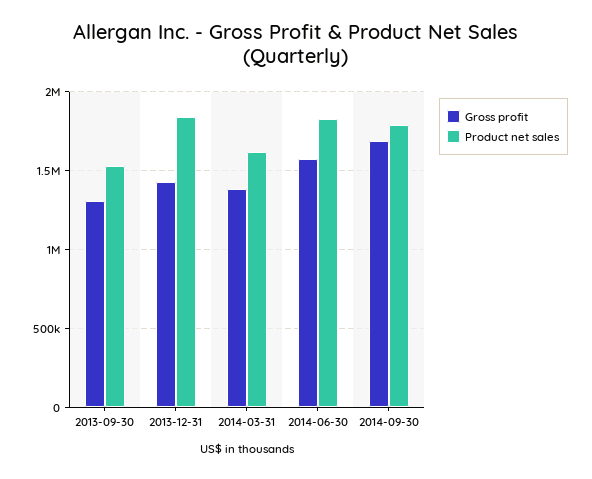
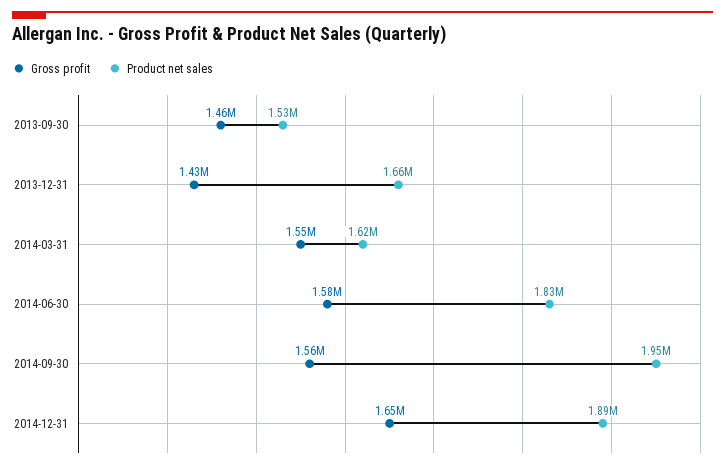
Gross profit, 2013-09-30: 1300000 -> 1460000
Product net sales, 2013-12-31: 1850000 -> 1660000
Gross profit, 2014-03-31: 1400000 -> 1550000
Gross profit, 2014-09-30: 1700000 -> 1560000
Product net sales, 2014-09-30: 1800000 -> 1950000
Gross profit, 2014-12-31: none -> 1650000
Product net sales, 2014-12-31: none -> 1890000

